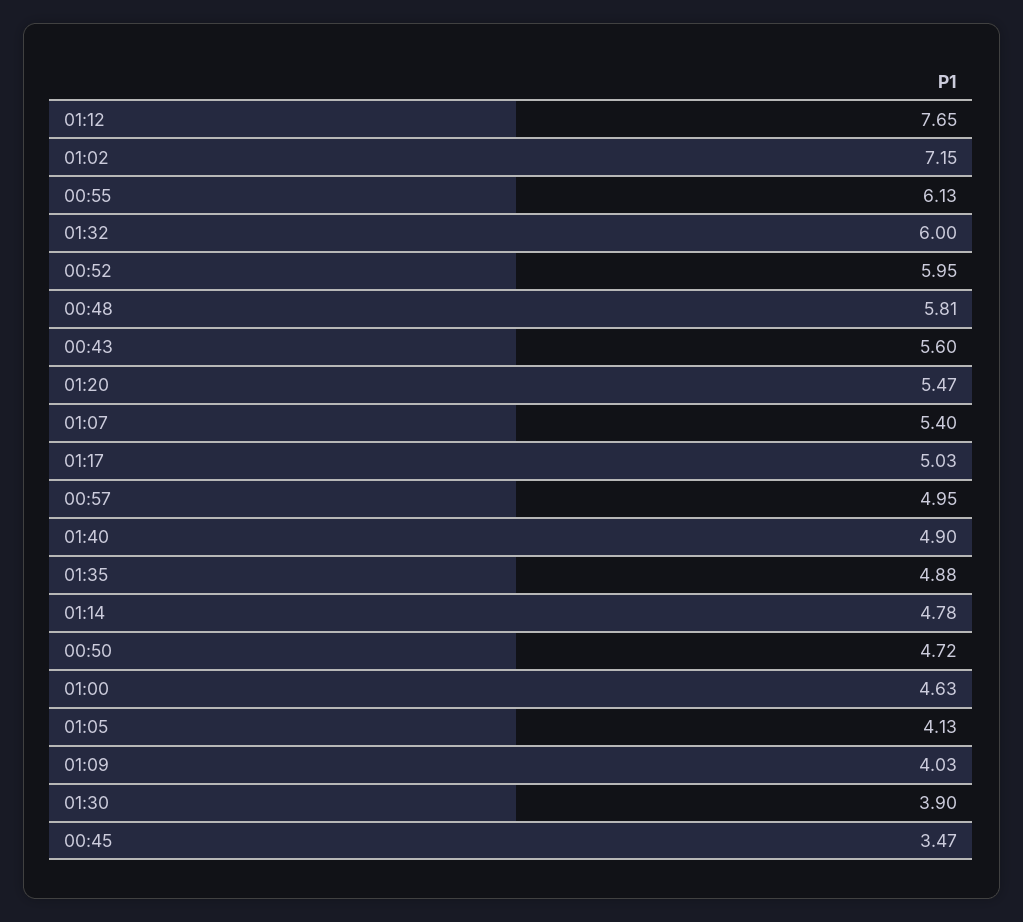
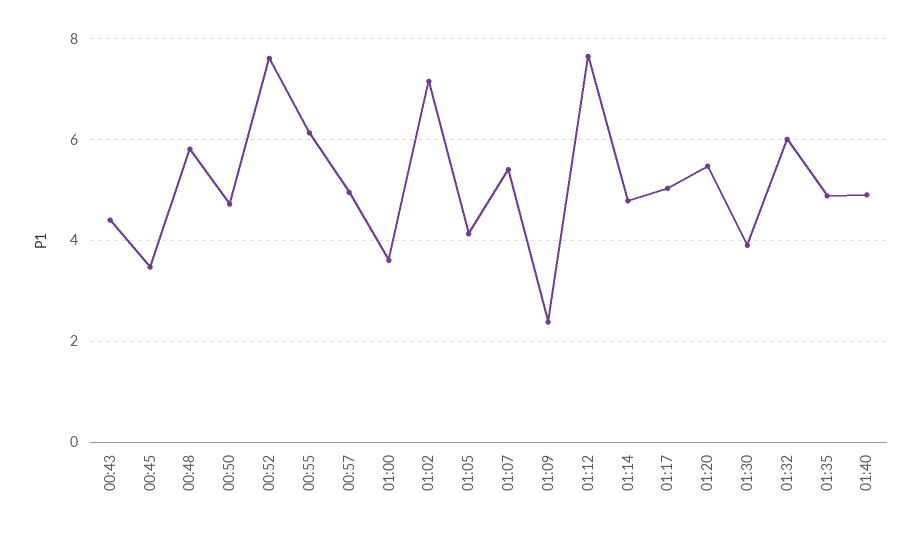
00:52: 5.95 -> 7.6
00:43: 5.6 -> 4.4
01:00: 4.63 -> 3.6
01:09: 4.03 -> 2.4

